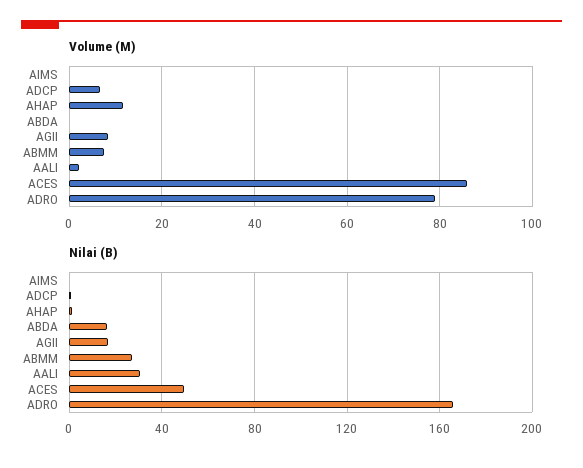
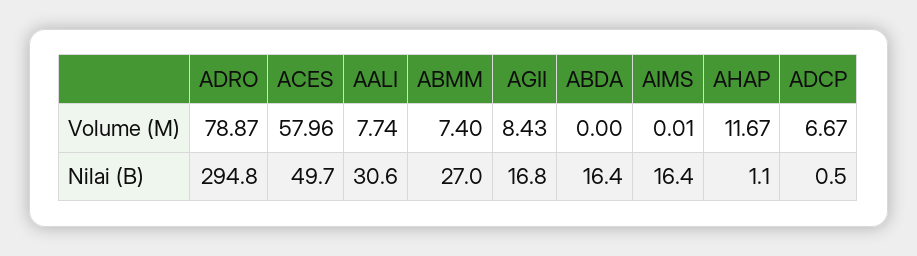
Volume (M), AALI: 2 -> 7.74
Volume (M), ACES: 86 -> 57.96
Nilai (B), AIMS: 0 -> 16.4
Nilai (B), ADRO: 165 -> 294.8

